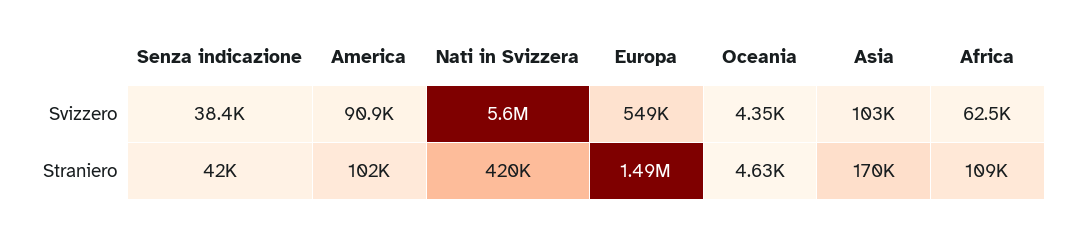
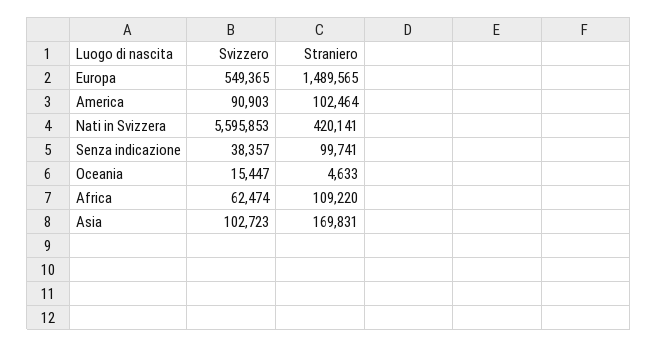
Oceania, Svizzero: 4350 -> 15447
Senza indicazione, Straniero: 42000 -> 99741

